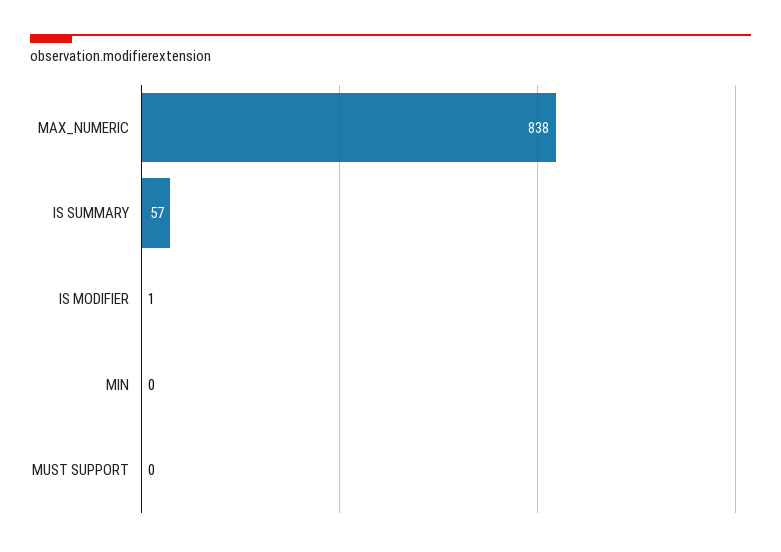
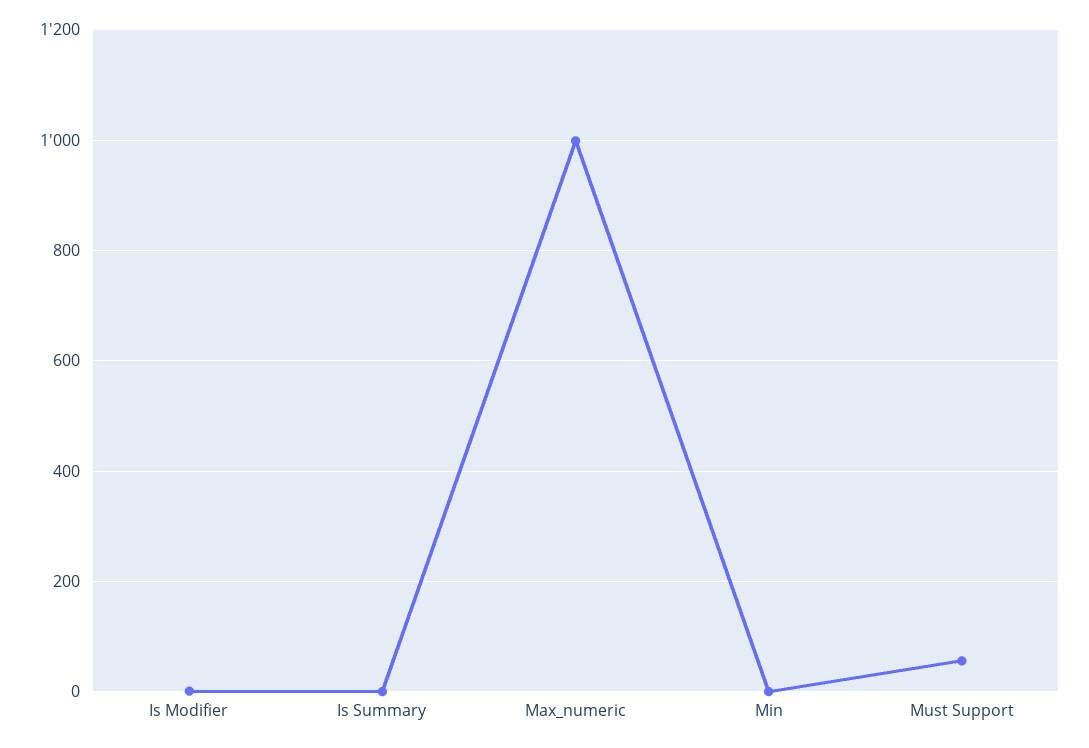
MAX_NUMERIC: 838 -> 1000
IS SUMMARY: 57 -> 0
MUST SUPPORT: 0 -> 60

